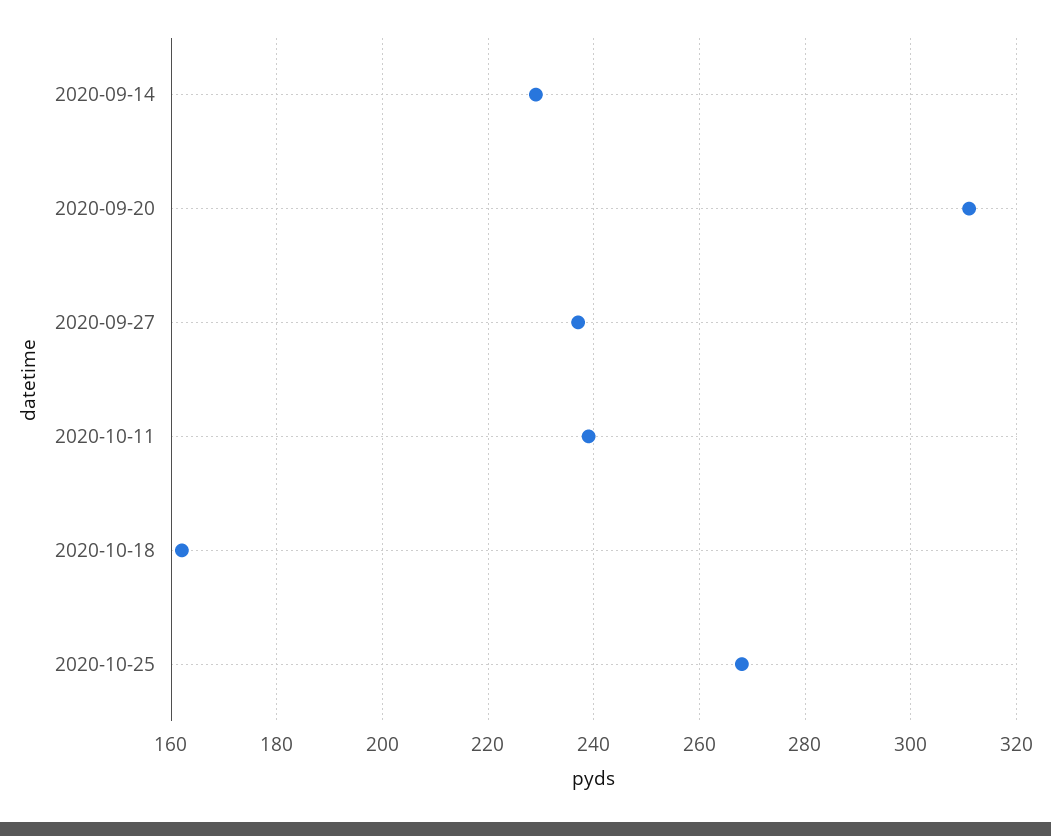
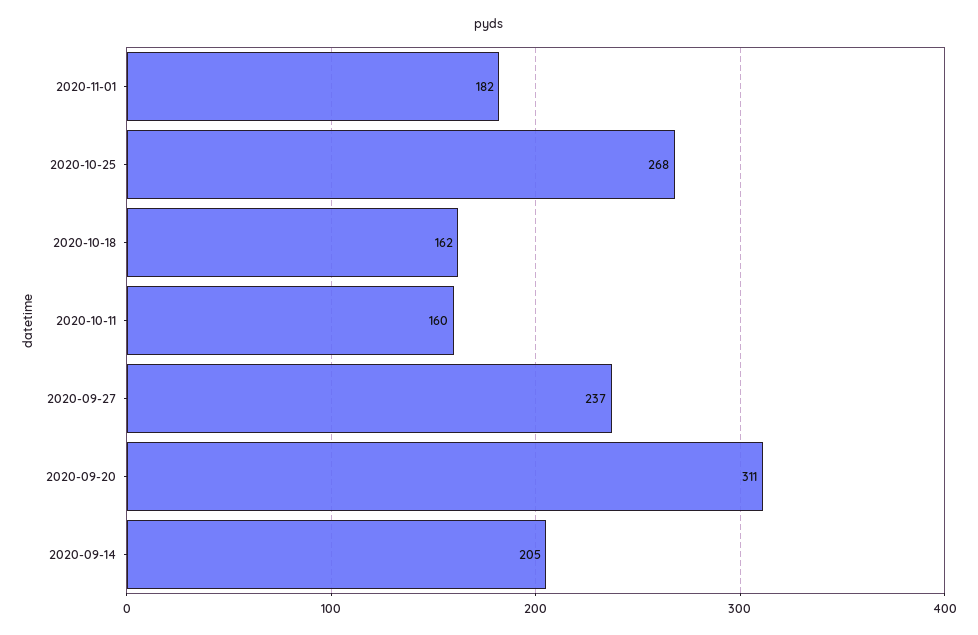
2020-09-14: 230 -> 205
2020-10-11: 240 -> 160
2020-11-01: none -> 182

